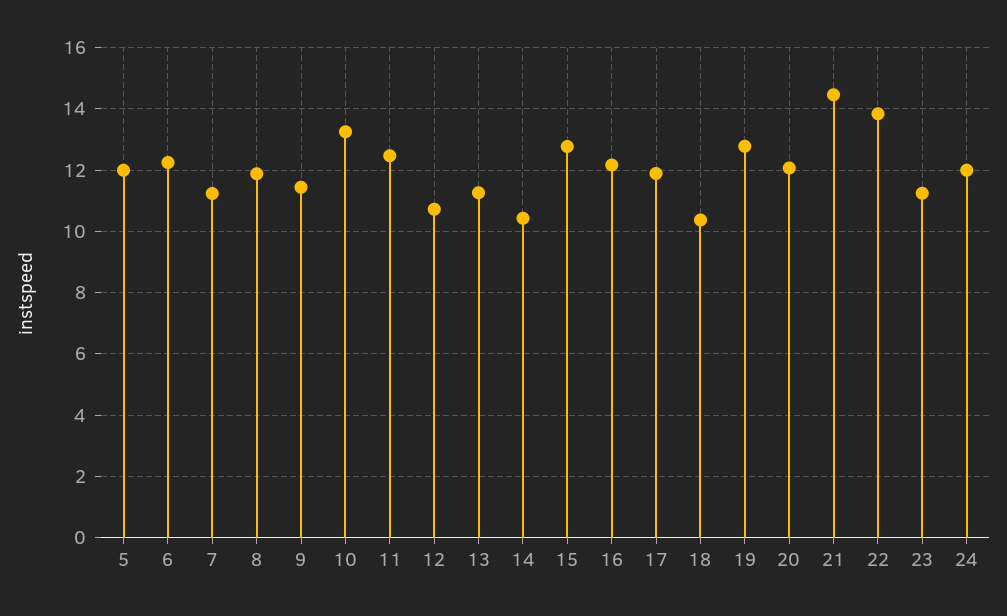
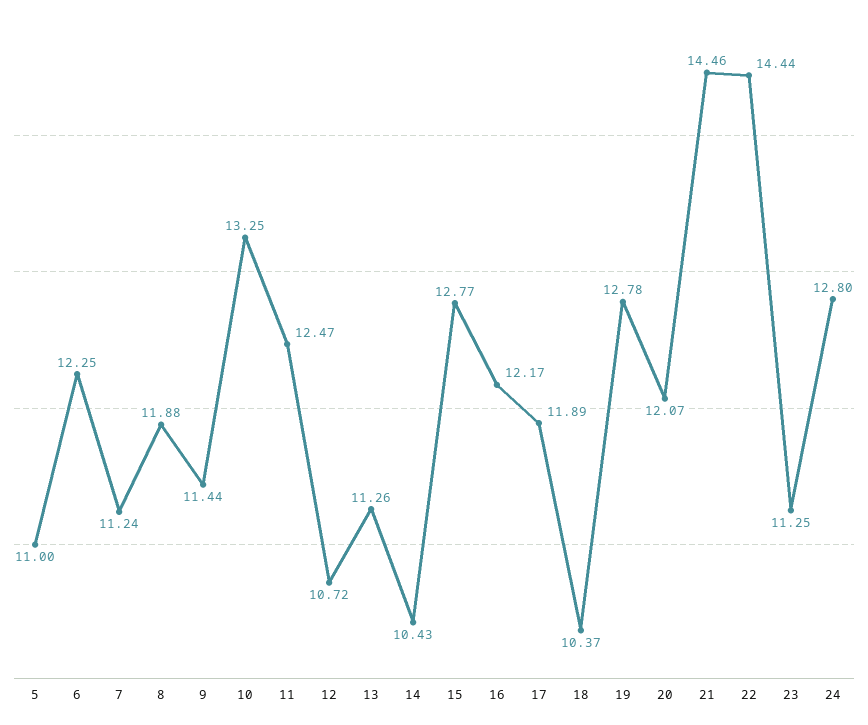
5: 12 -> 11
22: 13.8 -> 14.44
24: 12 -> 12.8

